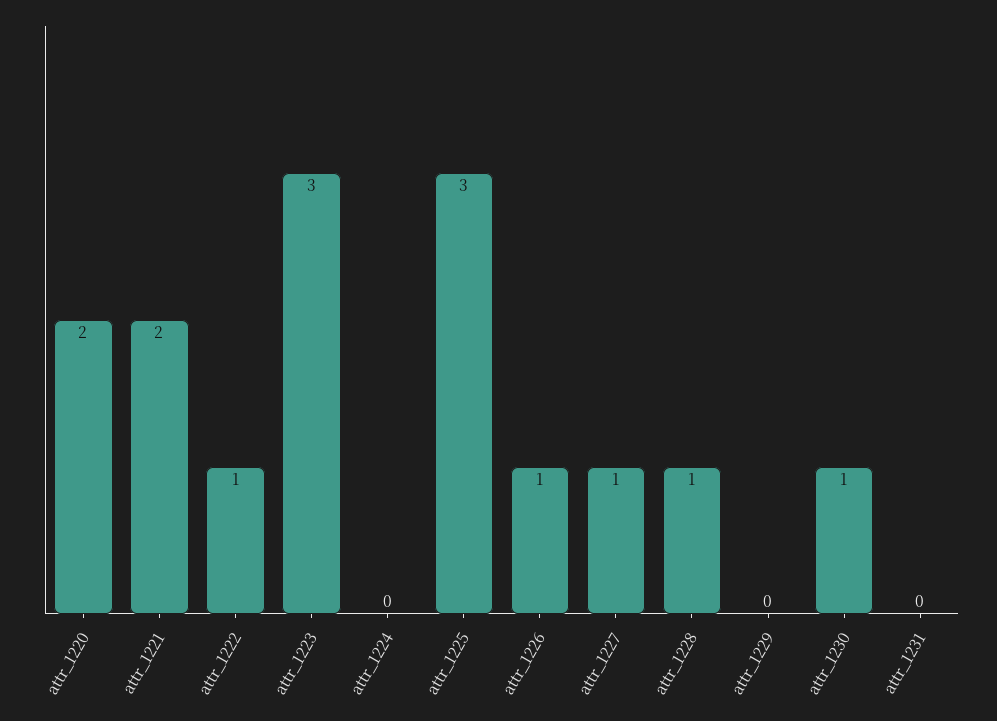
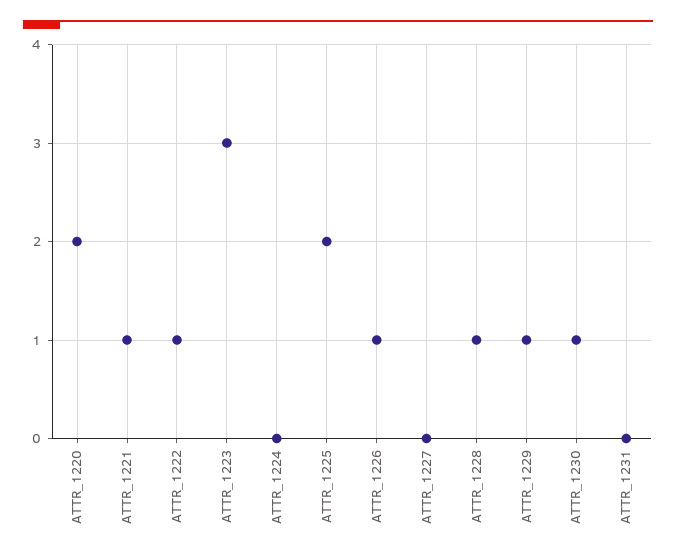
attr_1221: 2 -> 1
attr_1225: 3 -> 2
attr_1227: 1 -> 0
attr_1229: 0 -> 1

